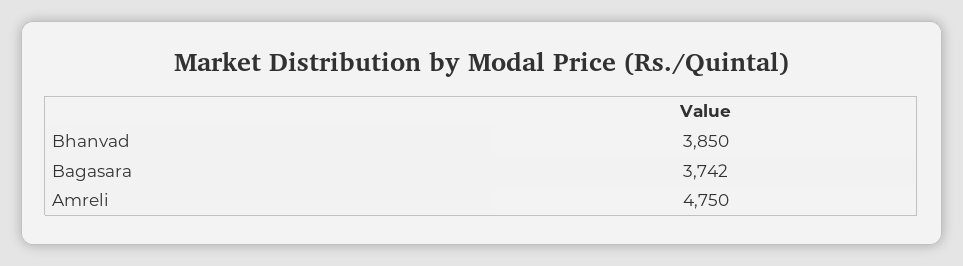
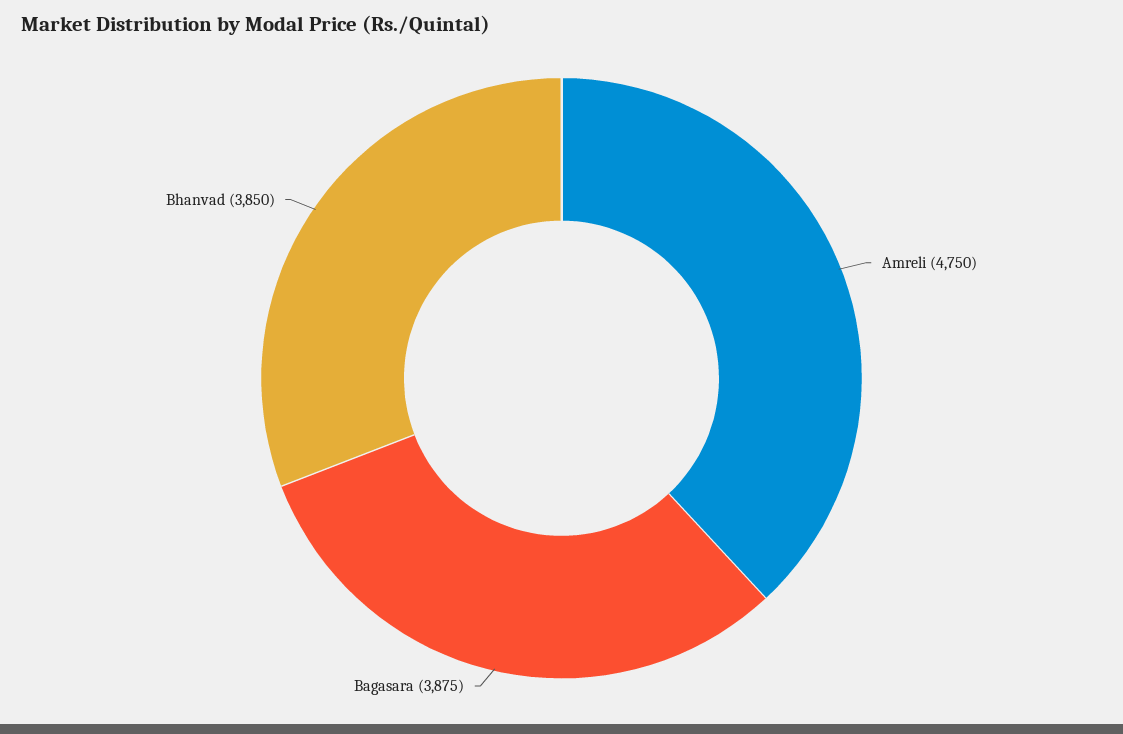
Bagasara: 3742 -> 3875

